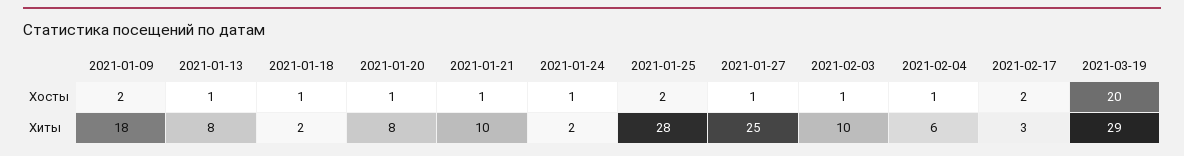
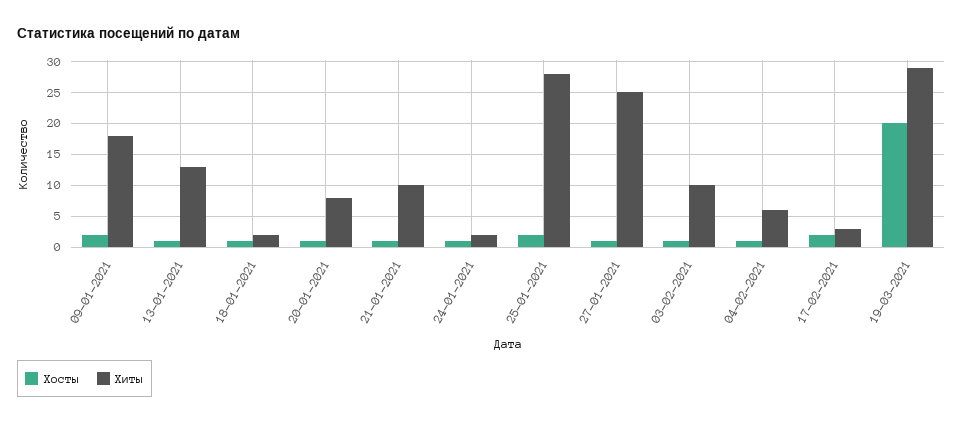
Хиты, 2021-01-13: 8 -> 13

